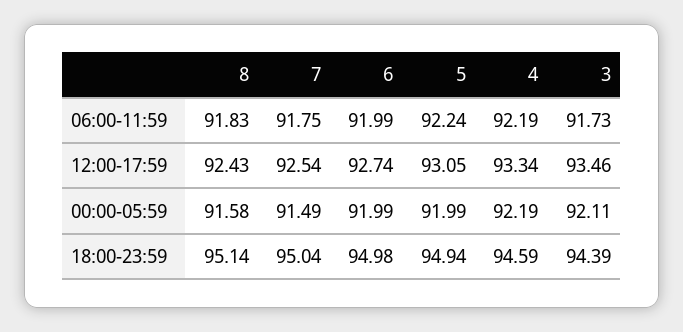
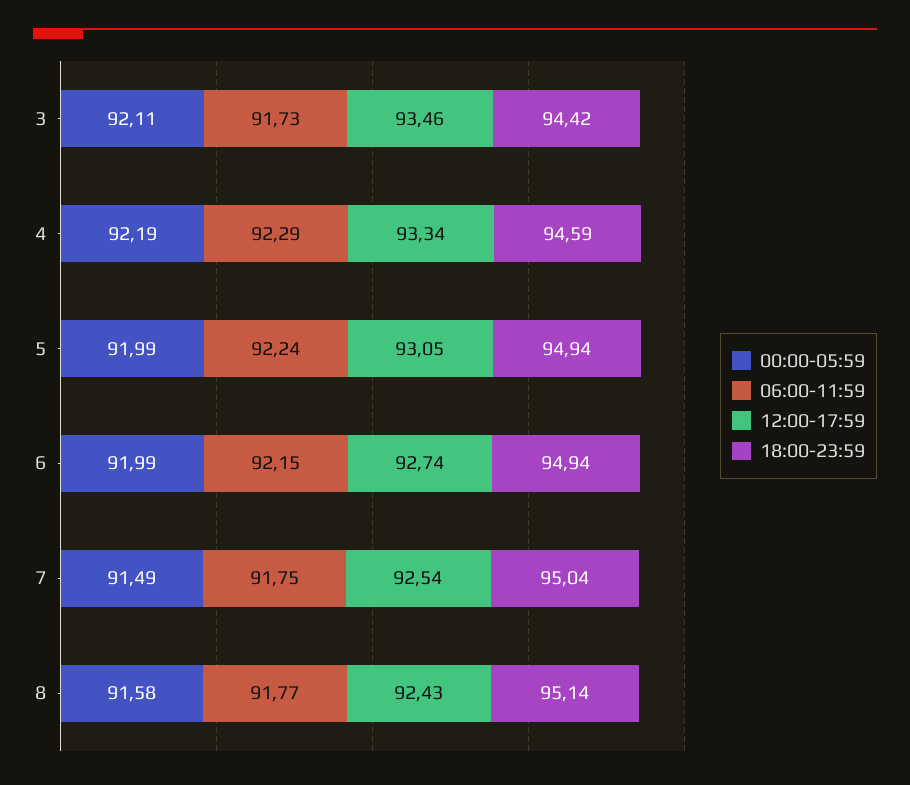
06:00-11:59, 8: 91.83 -> 91.77
06:00-11:59, 6: 91.99 -> 92.15
06:00-11:59, 4: 92.19 -> 92.29
18:00-23:59, 6: 94.98 -> 94.94
18:00-23:59, 3: 94.39 -> 94.42

